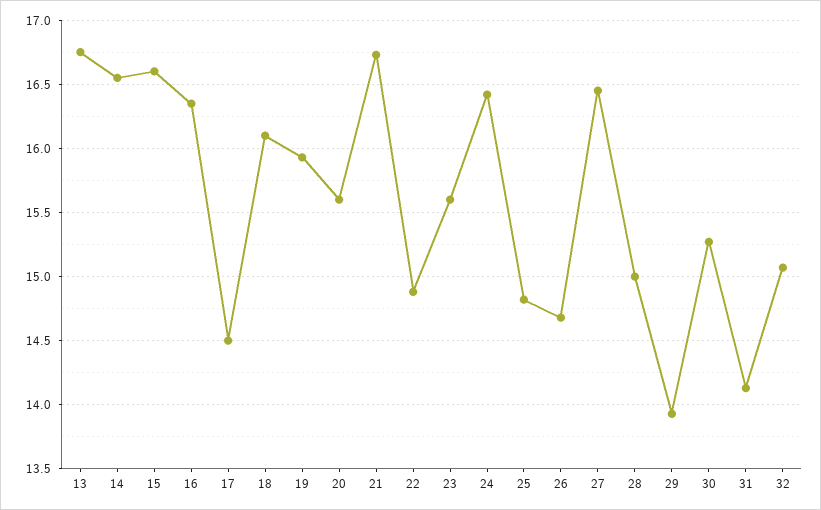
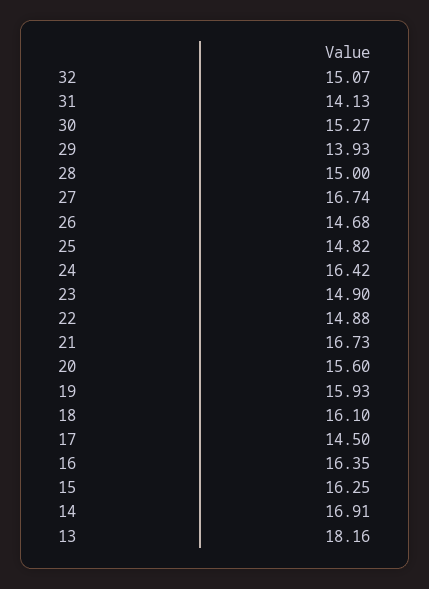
13: 16.75 -> 18.16
14: 16.55 -> 16.91
15: 16.6 -> 16.25
23: 15.6 -> 14.9
27: 16.45 -> 16.74

